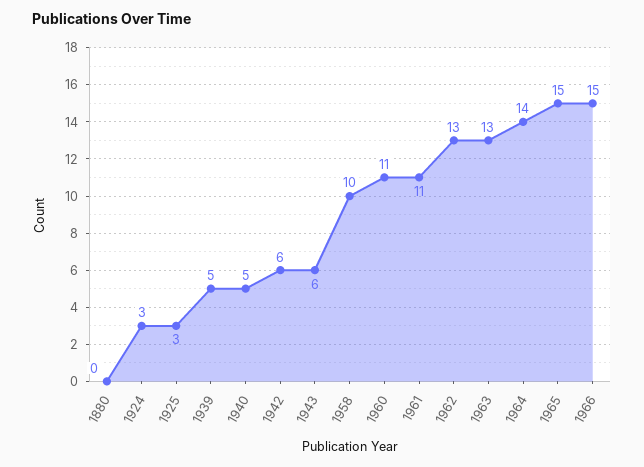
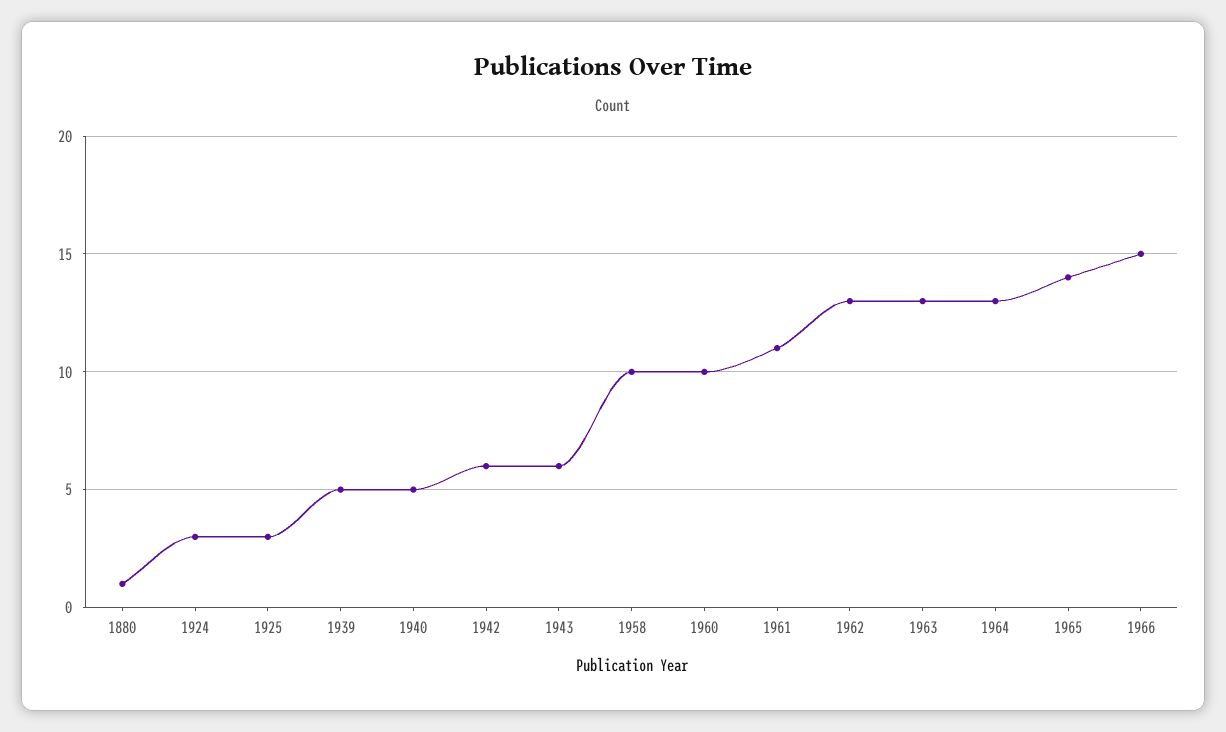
1880: 0 -> 1
1960: 11 -> 10
1964: 14 -> 13
1965: 15 -> 14

